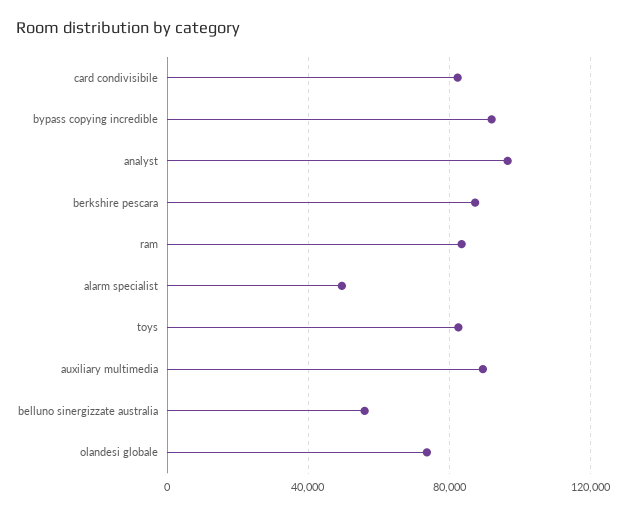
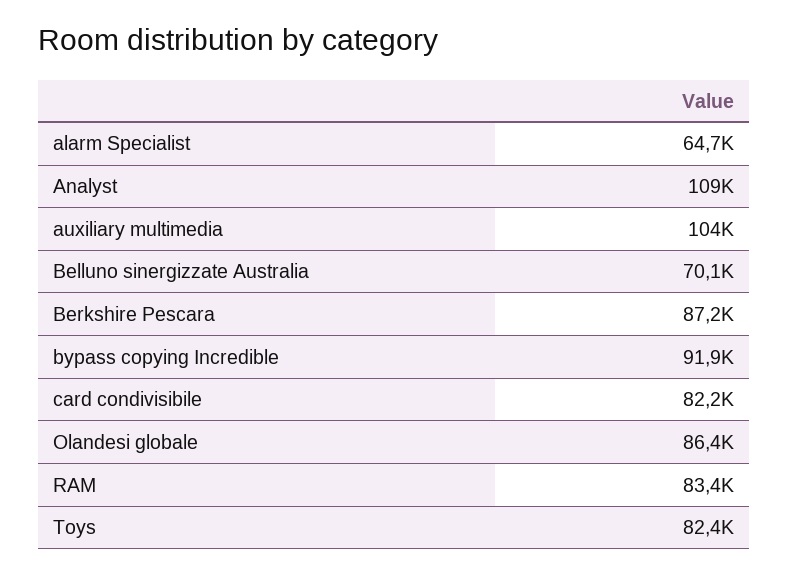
analyst: 95000 -> 109000
alarm specialist: 50000 -> 64700
auxiliary multimedia: 90000 -> 104000
belluno sinergizzate australia: 55000 -> 70100
olandesi globale: 75000 -> 86400

